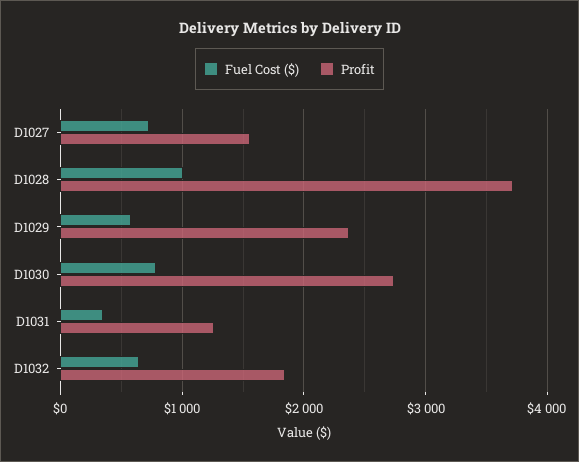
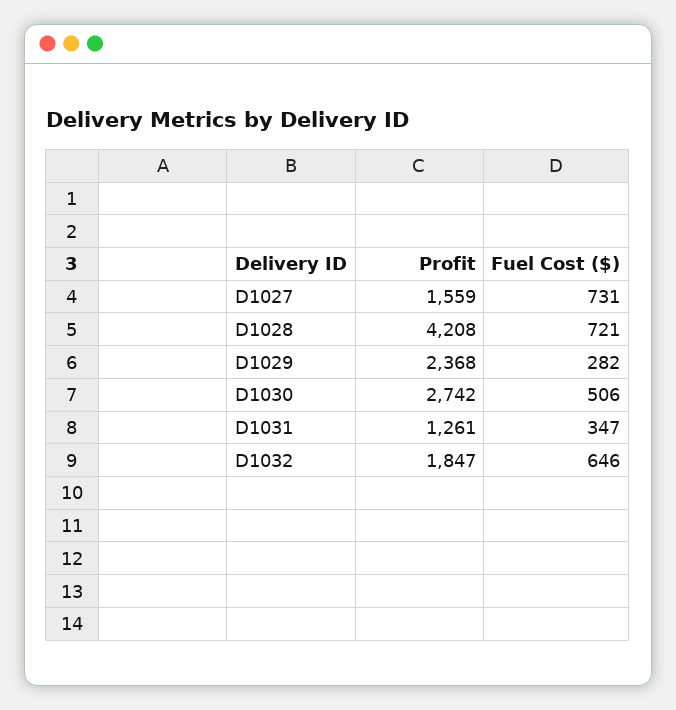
Fuel Cost ($), D1028: 1000 -> 721
Profit, D1028: 3700 -> 4208
Fuel Cost ($), D1029: 600 -> 282
Fuel Cost ($), D1030: 800 -> 506

